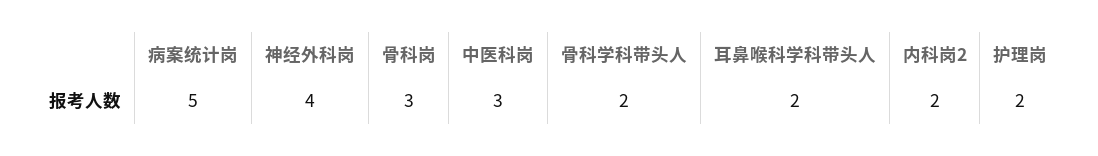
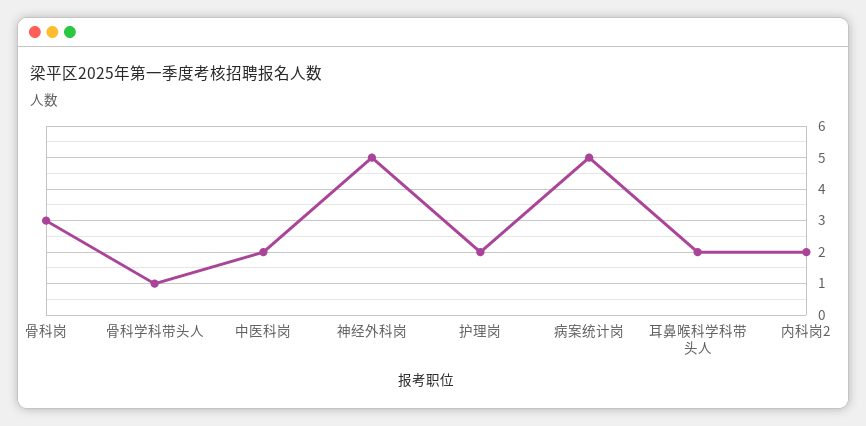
神经外科岗: 4 -> 5
中医科岗: 3 -> 2
骨科学科带头人: 2 -> 1

